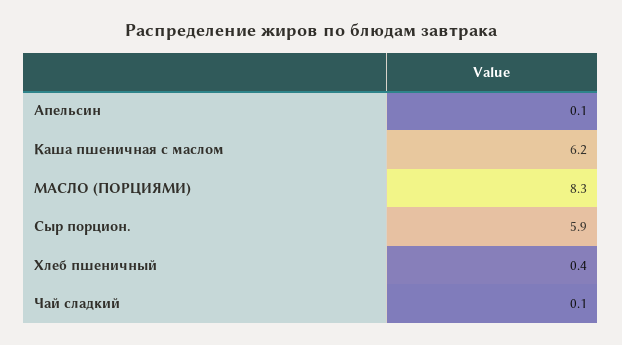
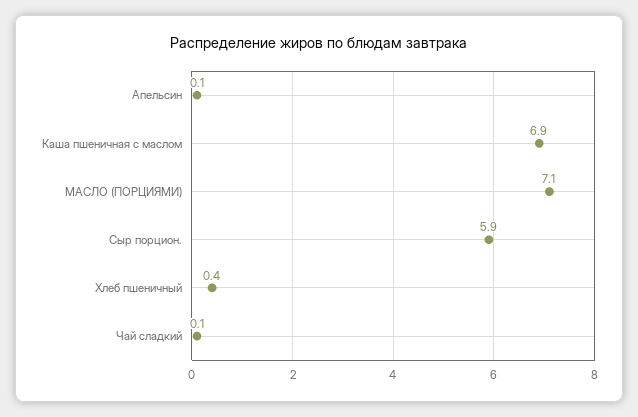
Каша пшеничная с маслом: 6.2 -> 6.9
МАСЛО (ПОРЦИЯМИ): 8.3 -> 7.1

